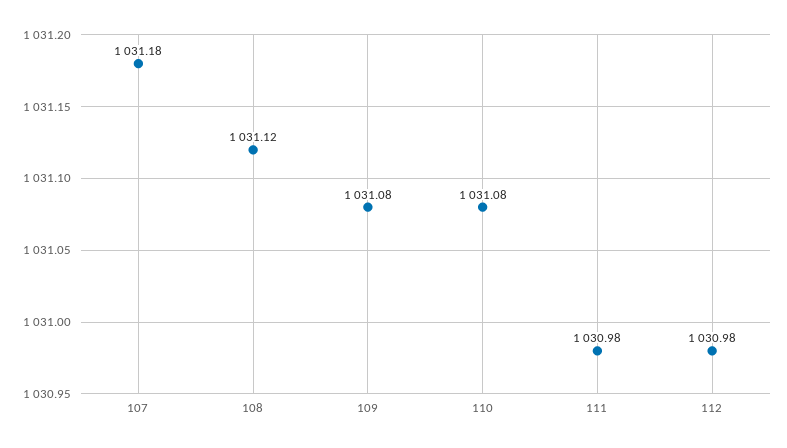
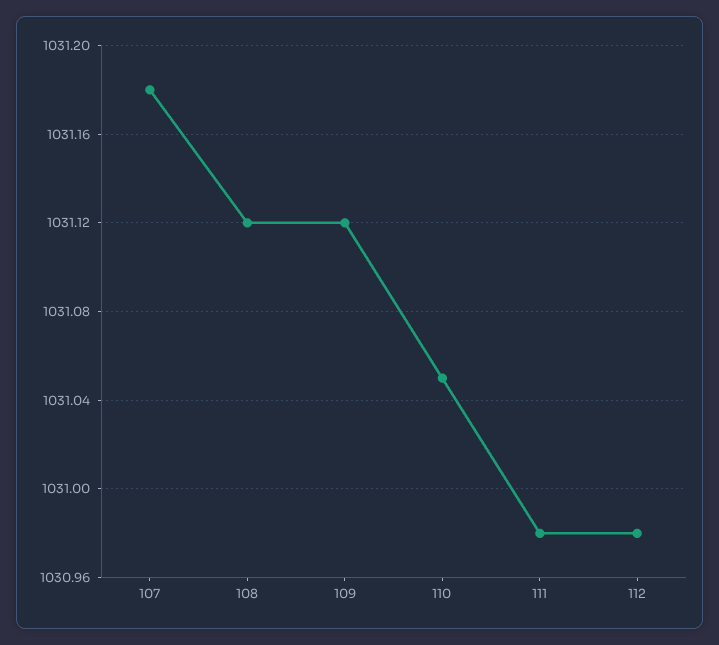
109: 1031.08 -> 1031.12
110: 1031.08 -> 1031.05

